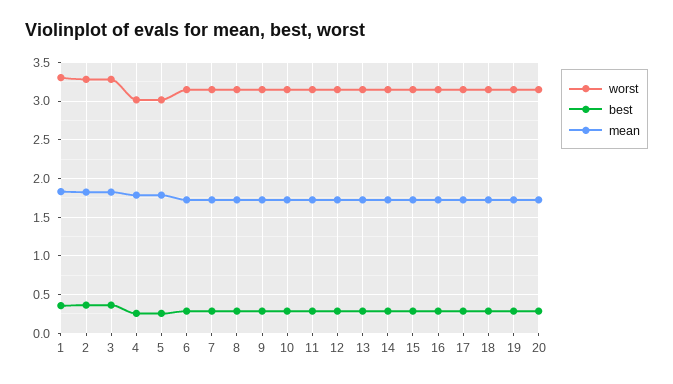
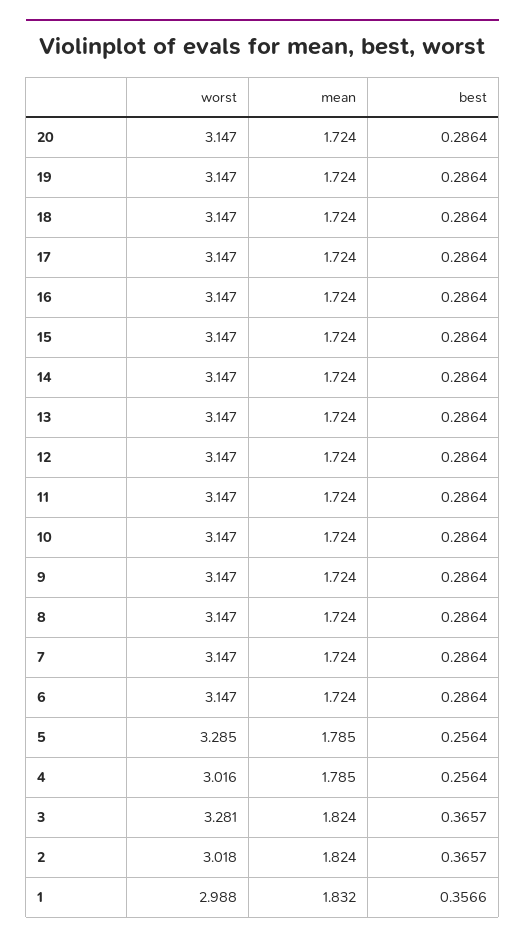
worst, 1: 3.3 -> 2.988
worst, 2: 3.3 -> 3.018
worst, 5: 3 -> 3.285

